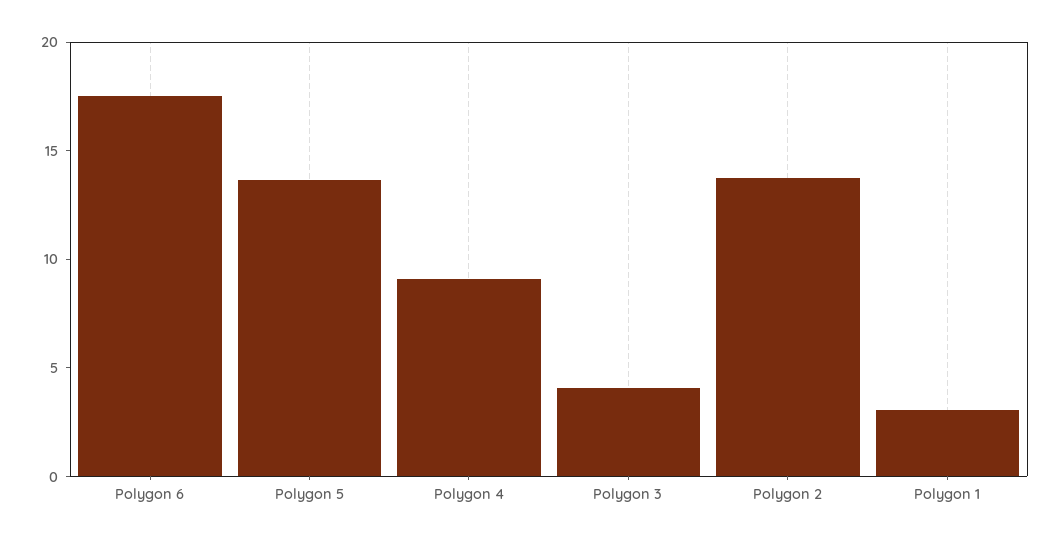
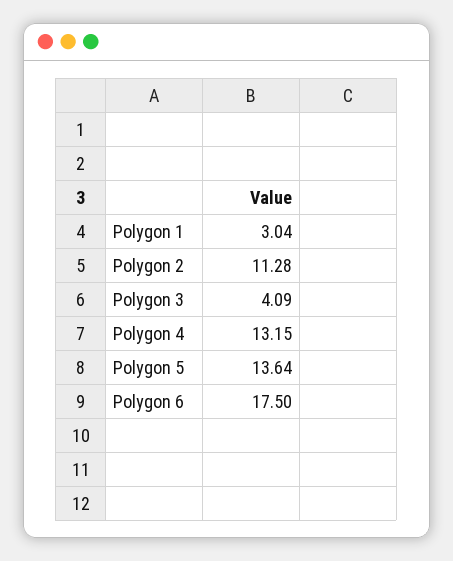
Polygon 4: 9 -> 13.15
Polygon 2: 14 -> 11.28

